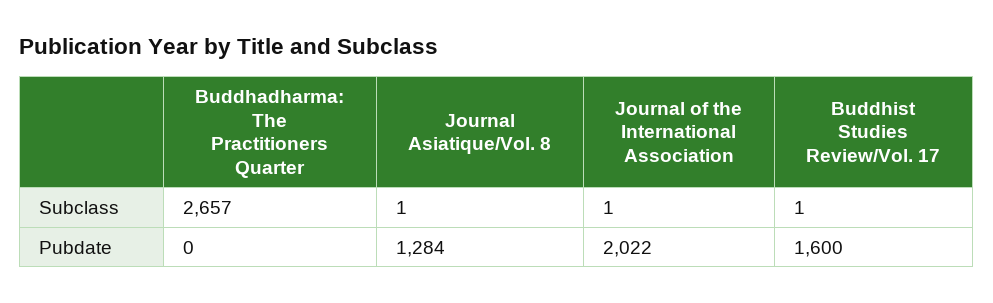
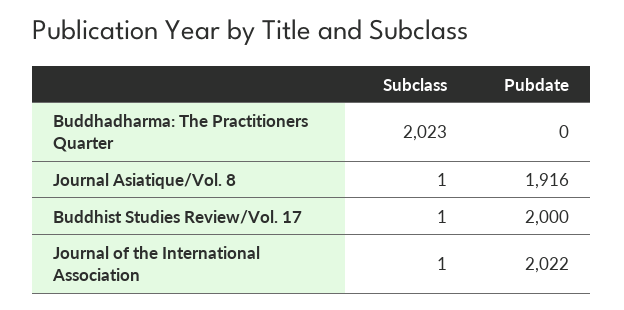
Buddhadharma: The Practitioners Quarter, Subclass: 2657 -> 2023
Journal Asiatique/Vol. 8, Pubdate: 1284 -> 1916
Buddhist Studies Review/Vol. 17, Pubdate: 1600 -> 2000

